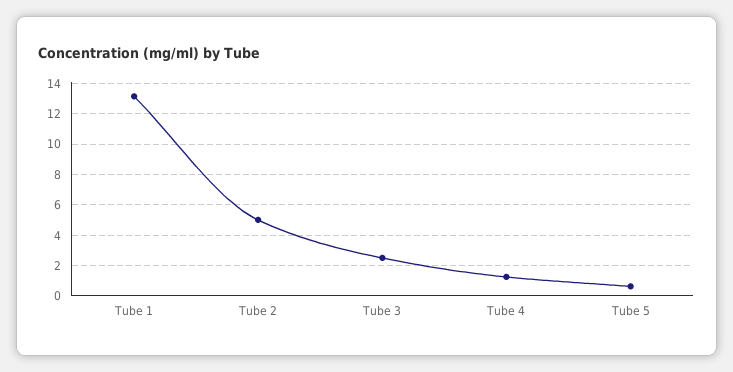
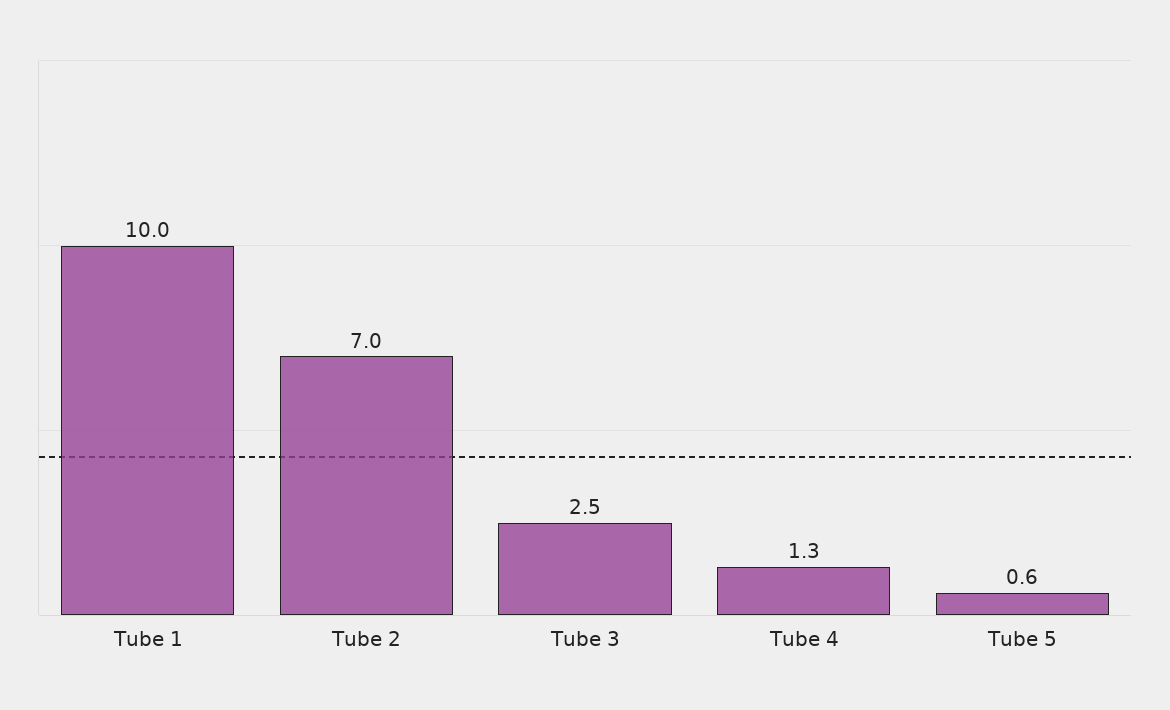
Tube 1: 13 -> 10
Tube 2: 5 -> 7

